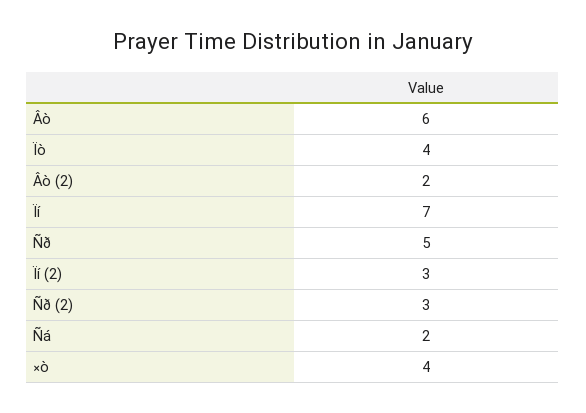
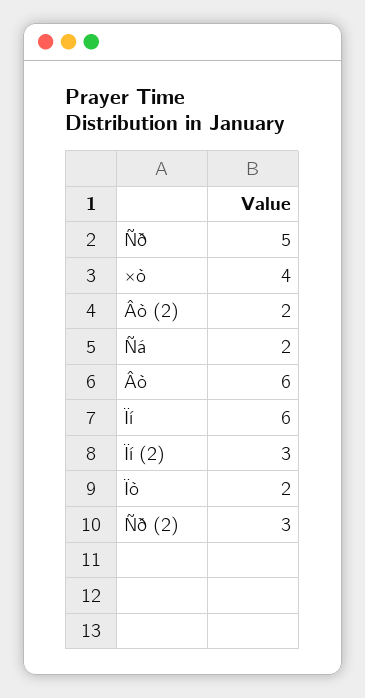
Ïò: 4 -> 2
Ïí: 7 -> 6

